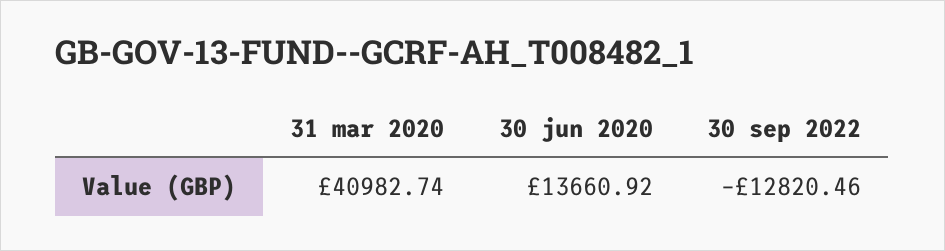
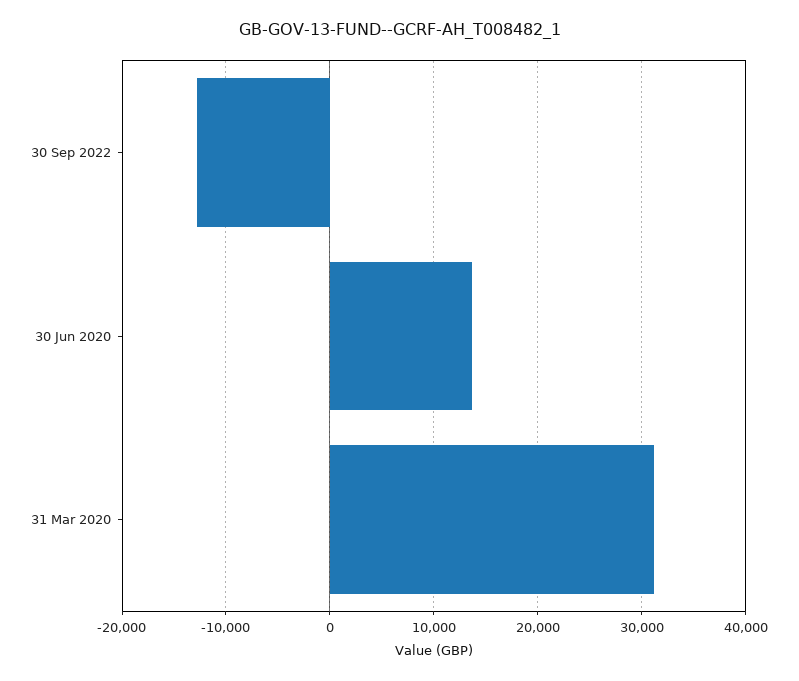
31 mar 2020: 40982.74 -> 31000

